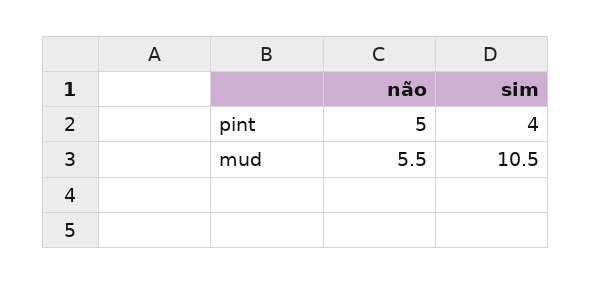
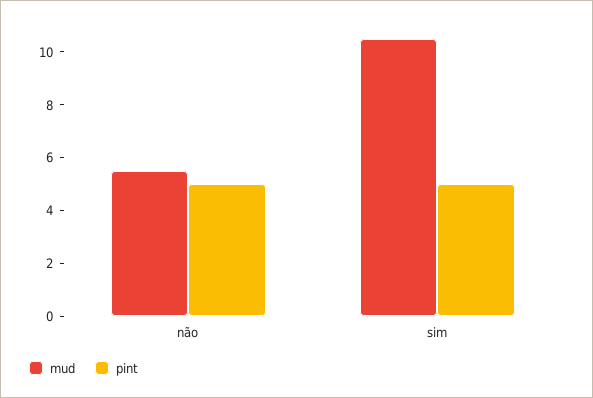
pint, sim: 4 -> 5

